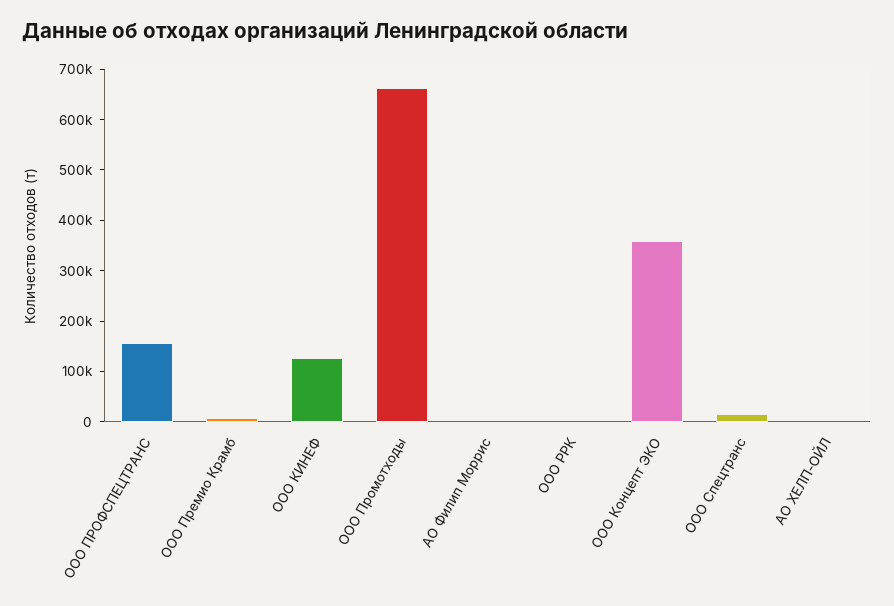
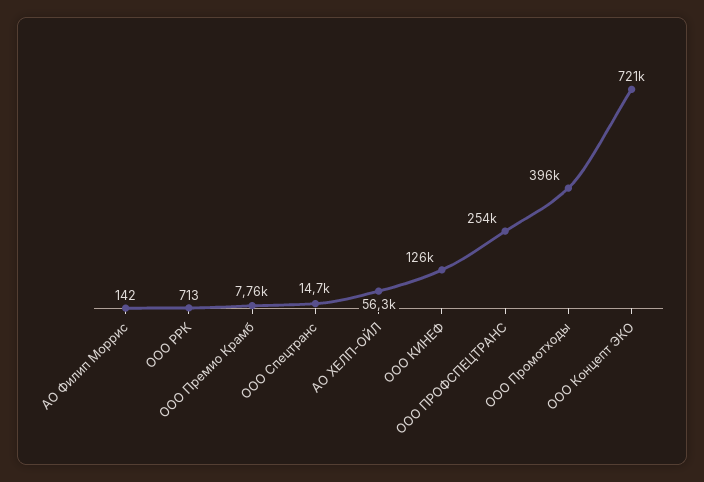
ООО ПРОФСПЕЦТРАНС: 160000 -> 254000
ООО Промотходы: 660000 -> 396000
ООО Концепт ЭКО: 360000 -> 721000
АО ХЕЛП-ОЙЛ: 0 -> 56300

